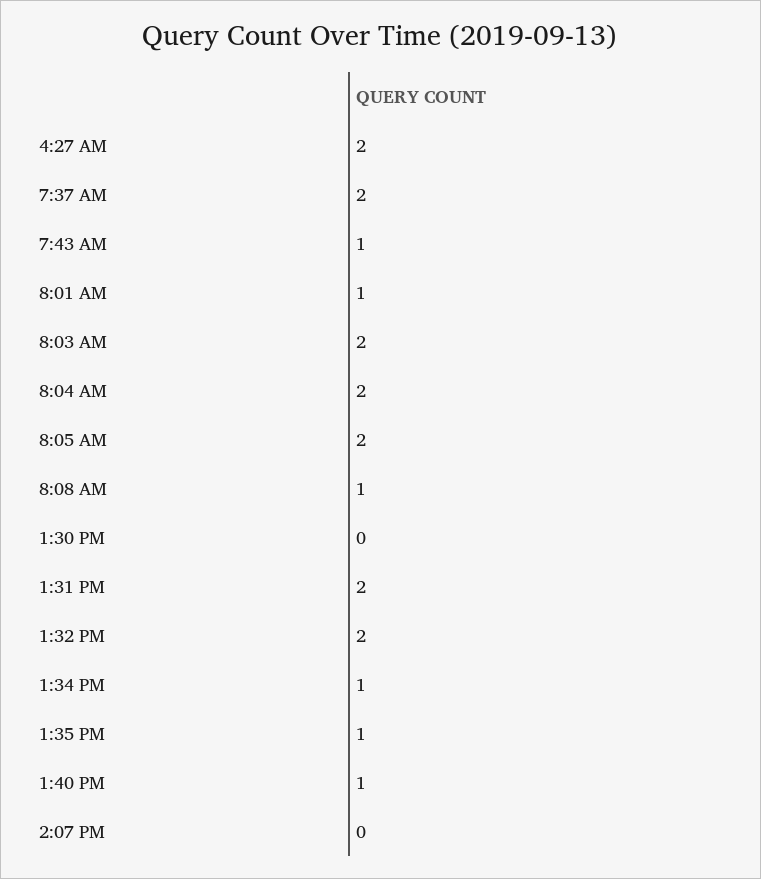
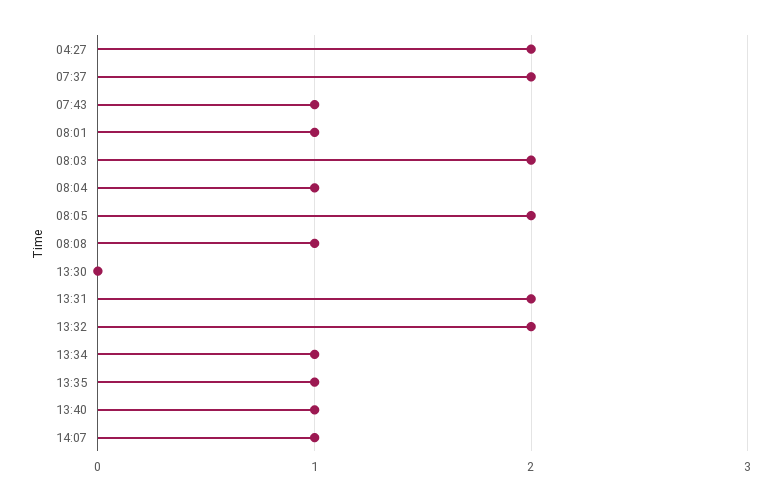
8:04 AM: 2 -> 1
2:07 PM: 0 -> 1

